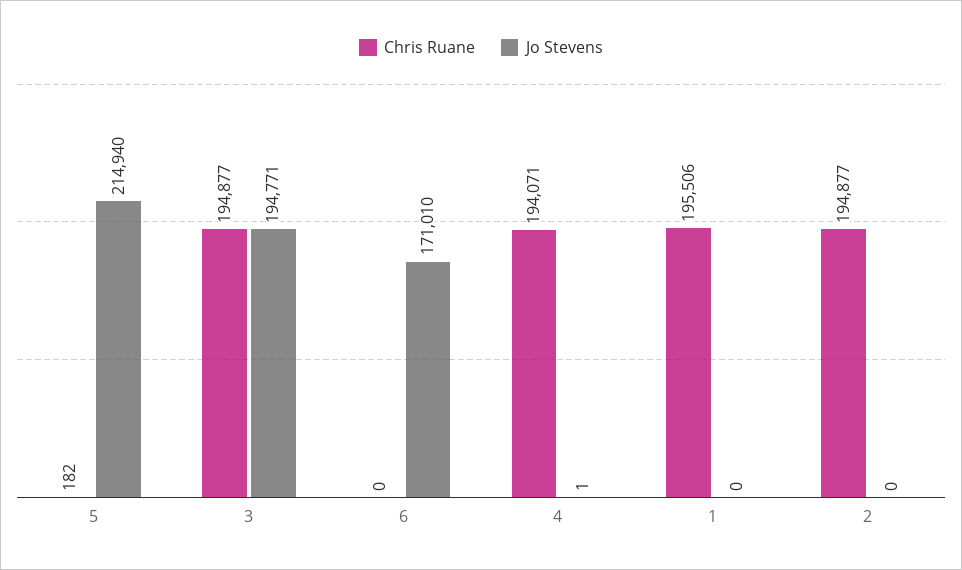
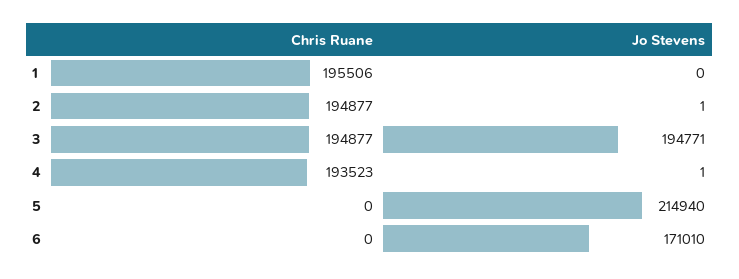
Chris Ruane, 5: 182 -> 0
Chris Ruane, 4: 194071 -> 193523
Jo Stevens, 2: 0 -> 1

